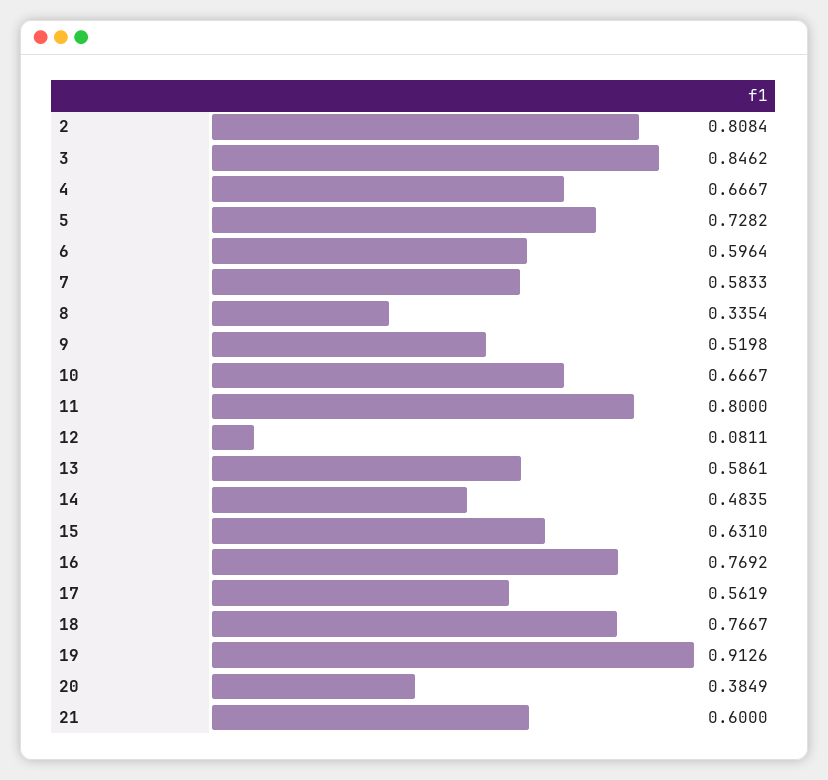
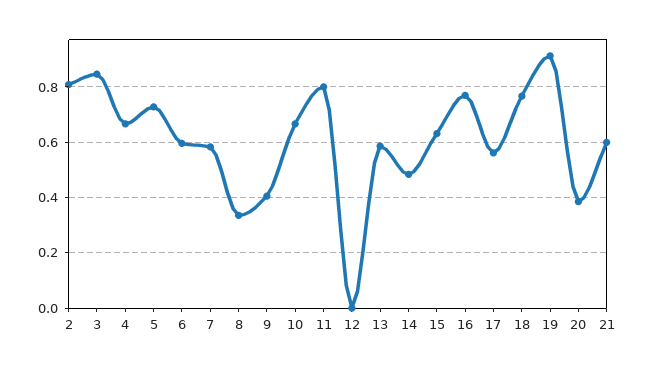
9: 0.5198 -> 0.4
12: 0.0811 -> 0

